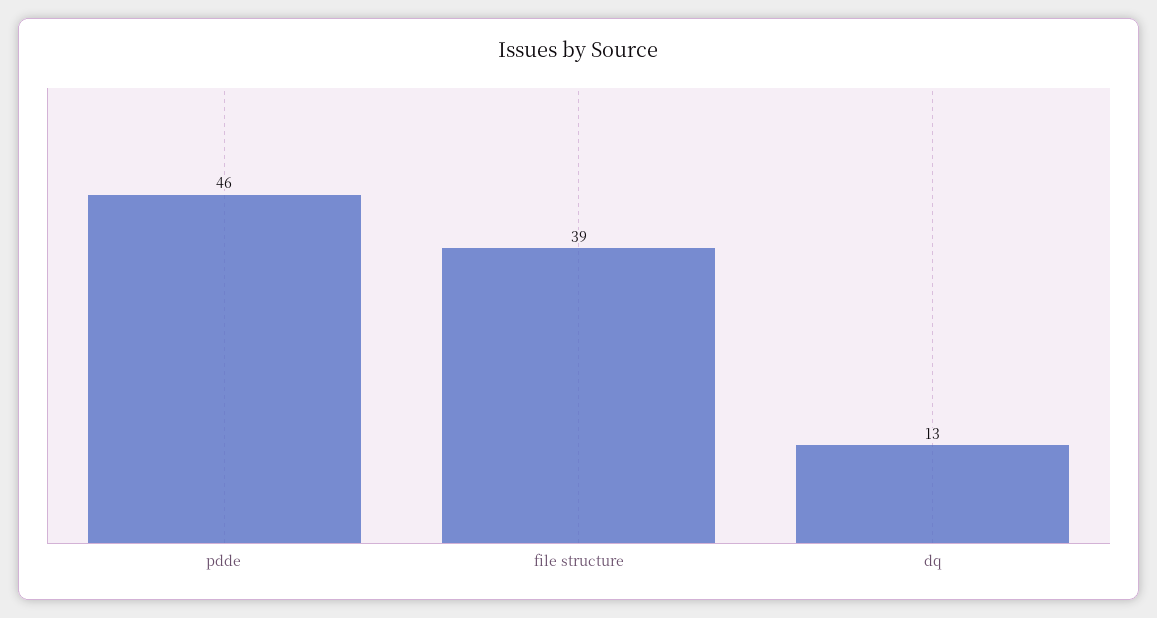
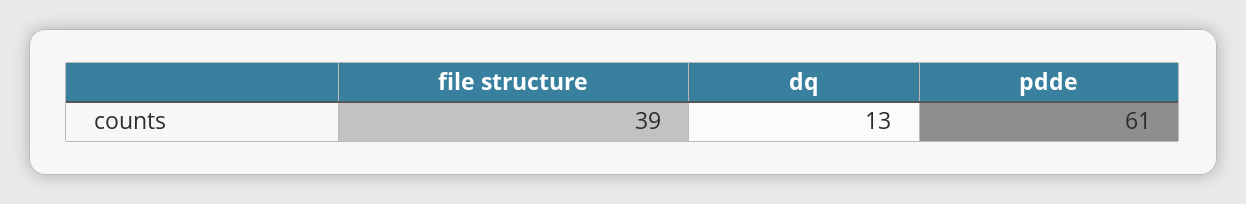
pdde: 46 -> 61

